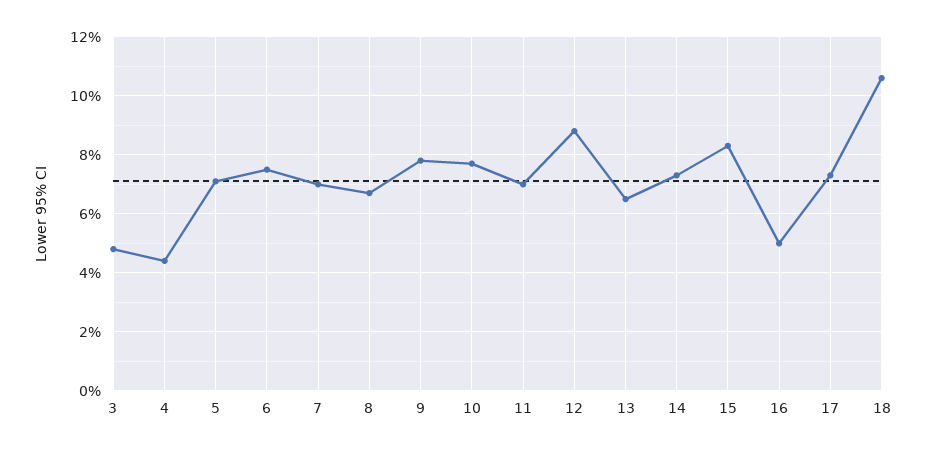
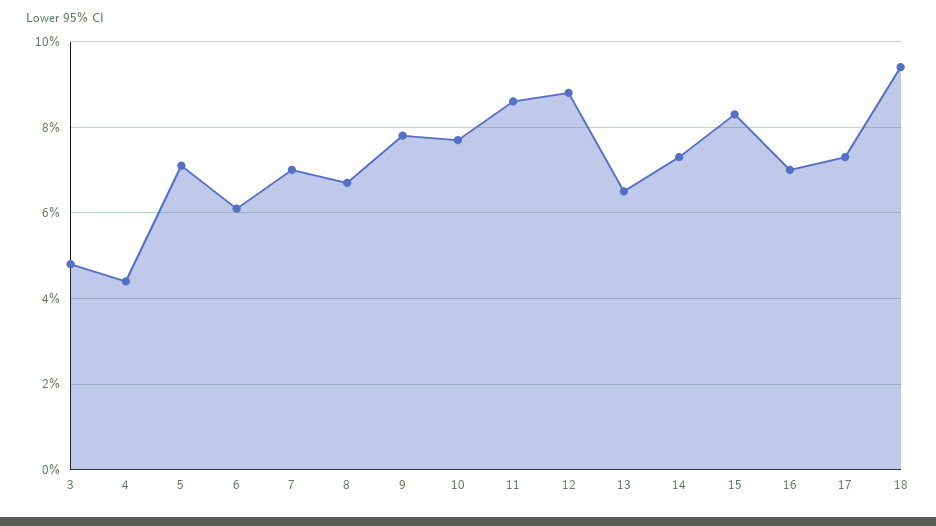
6: 7.5 -> 6
11: 7 -> 8.5
16: 5 -> 7
18: 10.5 -> 9.5

